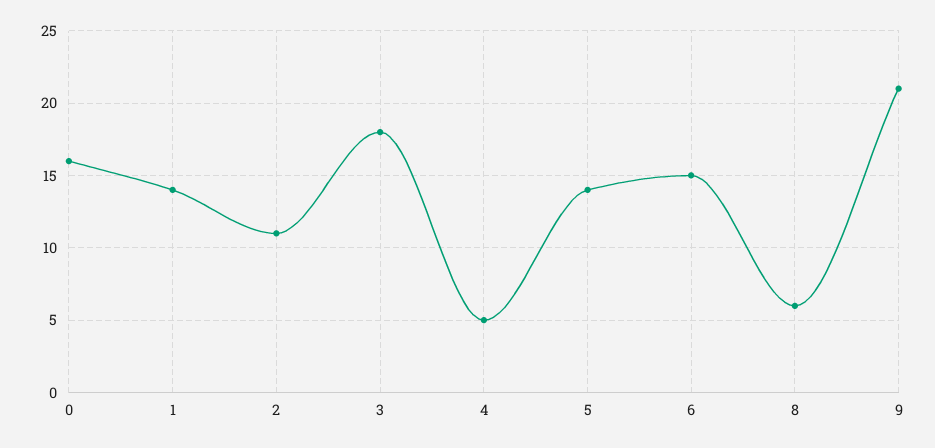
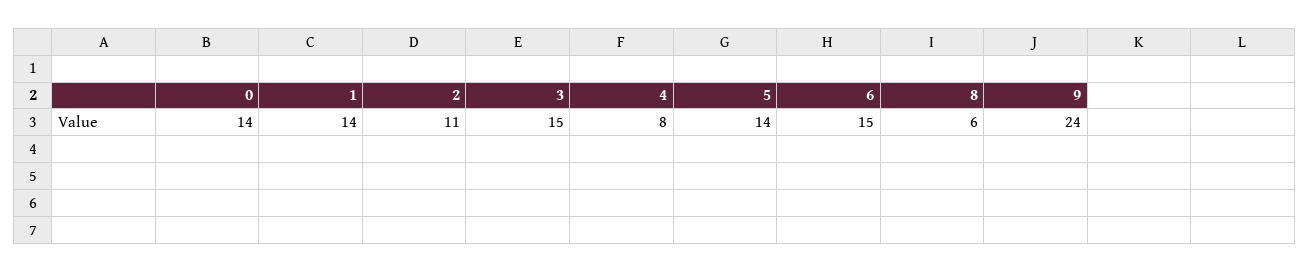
0: 16 -> 14
3: 18 -> 15
4: 5 -> 8
9: 21 -> 24

